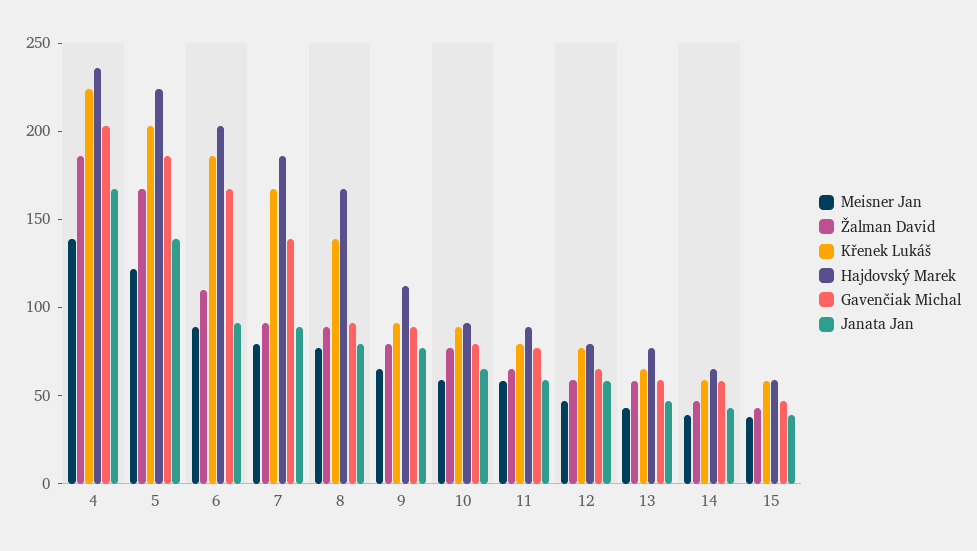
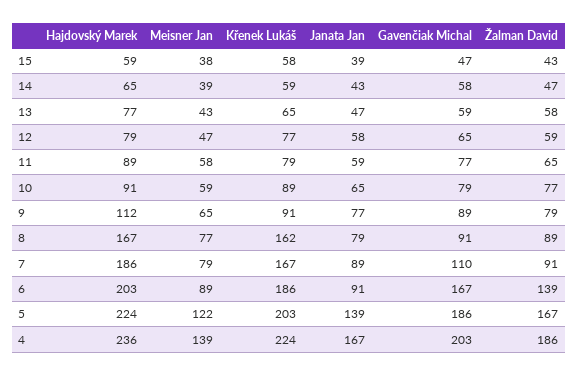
Žalman David, 6: 110 -> 139
Gavenčiak Michal, 7: 140 -> 110
Křenek Lukáš, 8: 140 -> 162

